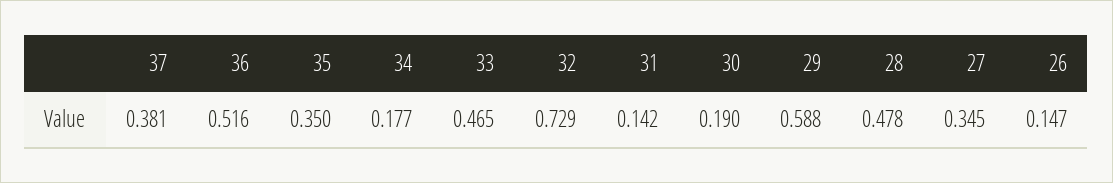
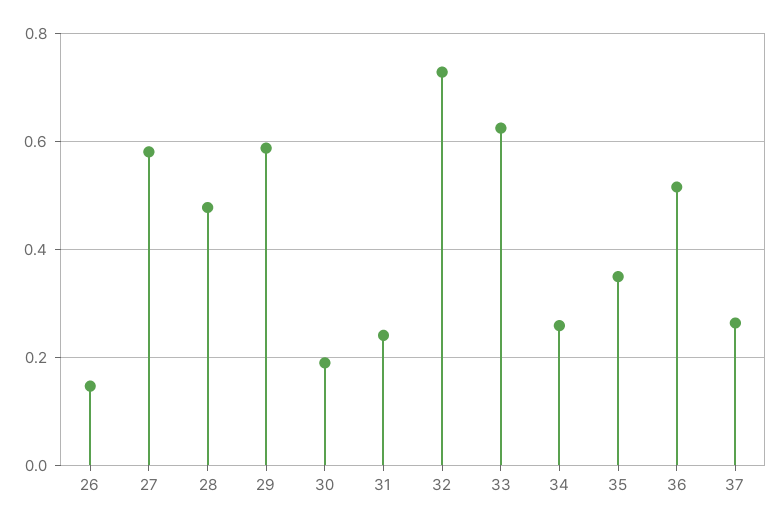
37: 0.381 -> 0.26
34: 0.177 -> 0.26
33: 0.465 -> 0.62
31: 0.142 -> 0.24
27: 0.345 -> 0.58

